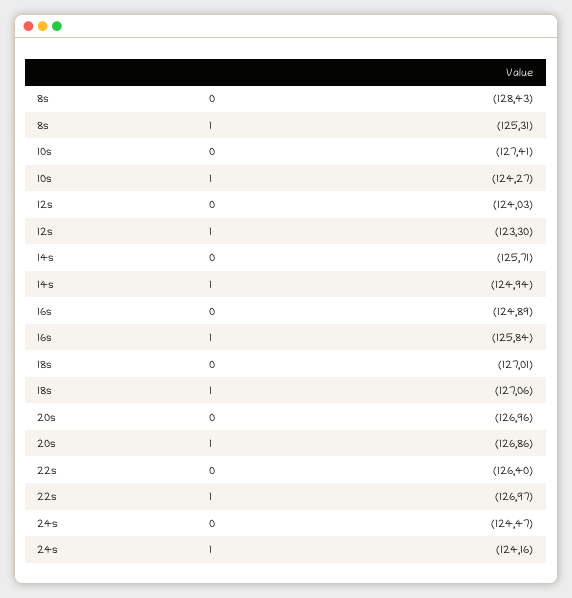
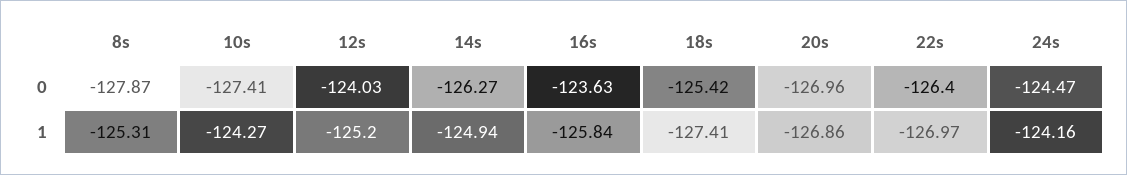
8s, 0: -128.43 -> -127.87
12s, 1: -123.3 -> -125.2
14s, 0: -125.71 -> -126.27
16s, 0: -124.89 -> -123.63
18s, 0: -127.01 -> -125.42
18s, 1: -127.06 -> -127.41

